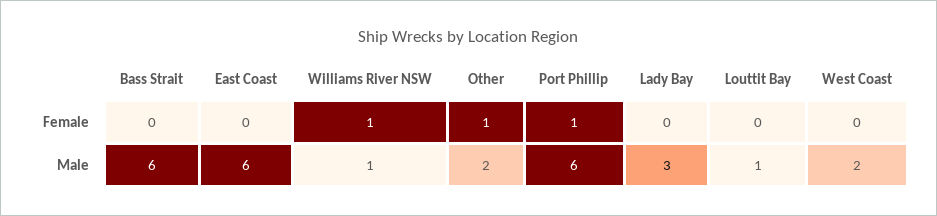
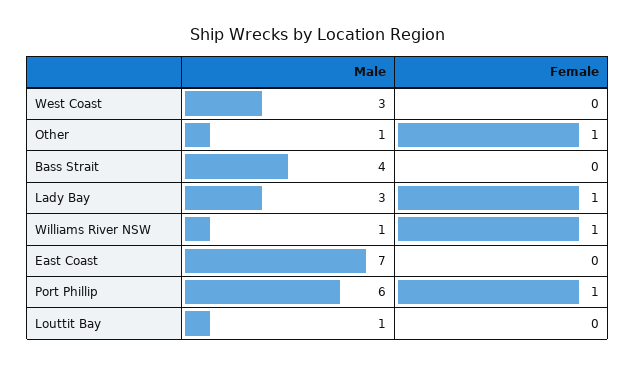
Lady Bay, Female: 0 -> 1
Bass Strait, Male: 6 -> 4
East Coast, Male: 6 -> 7
Other, Male: 2 -> 1
West Coast, Male: 2 -> 3

